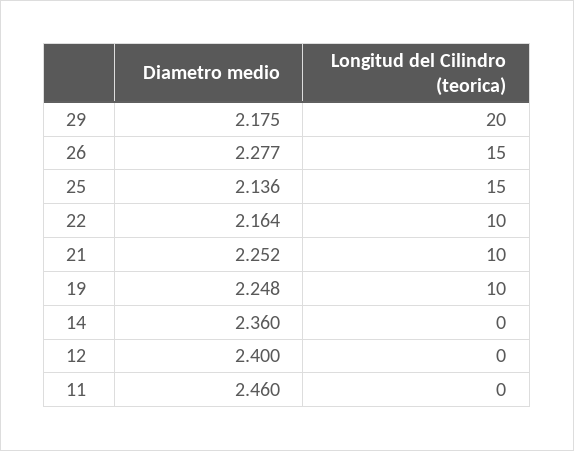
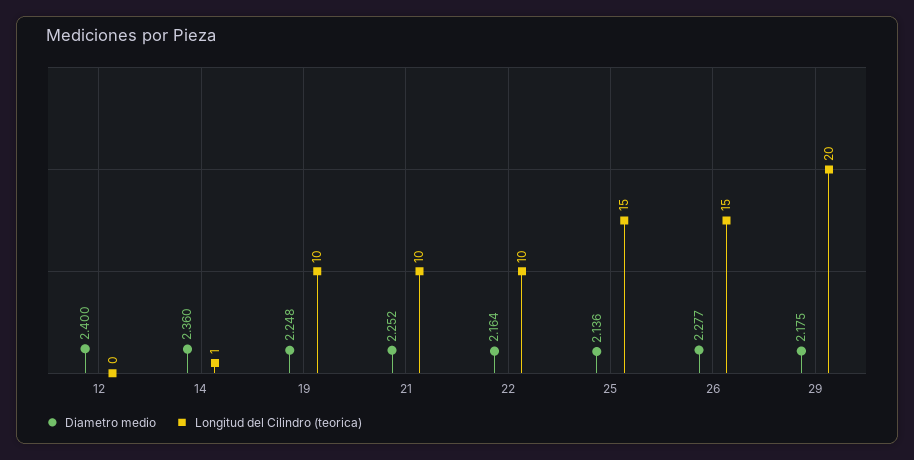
Longitud del Cilindro (teorica), 14: 0 -> 1
Diametro medio, 11: 2.46 -> none
Longitud del Cilindro (teorica), 11: 0 -> none

